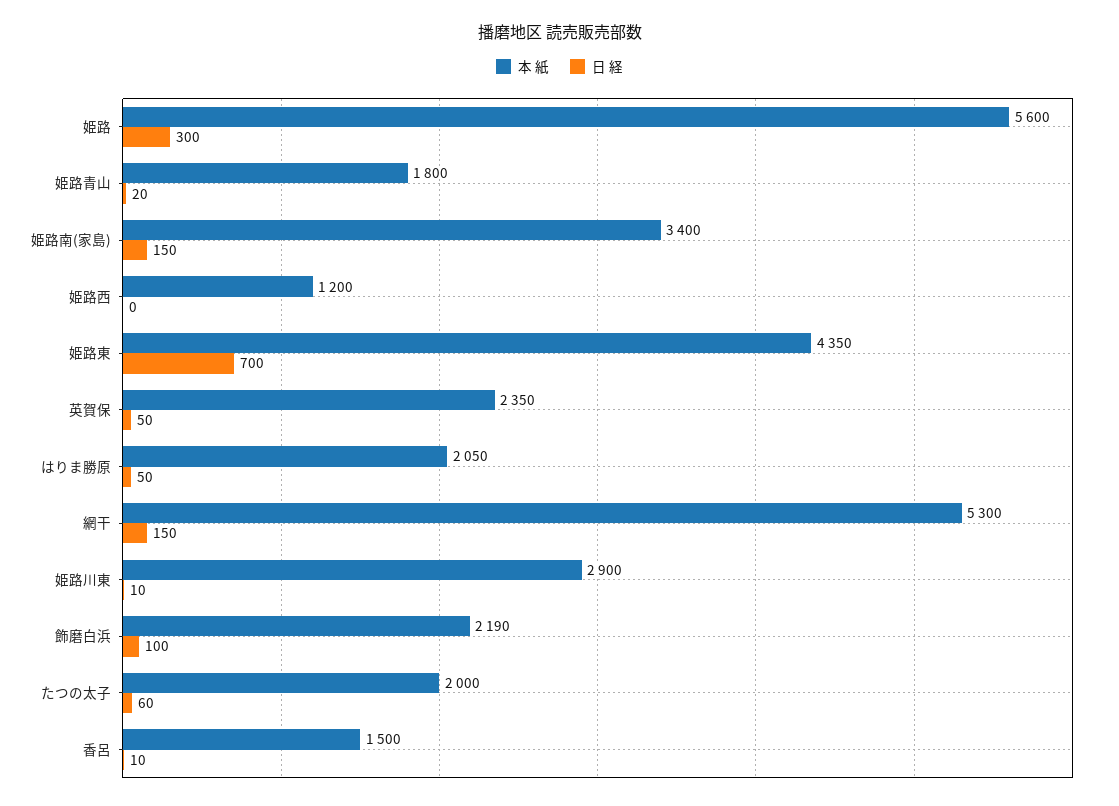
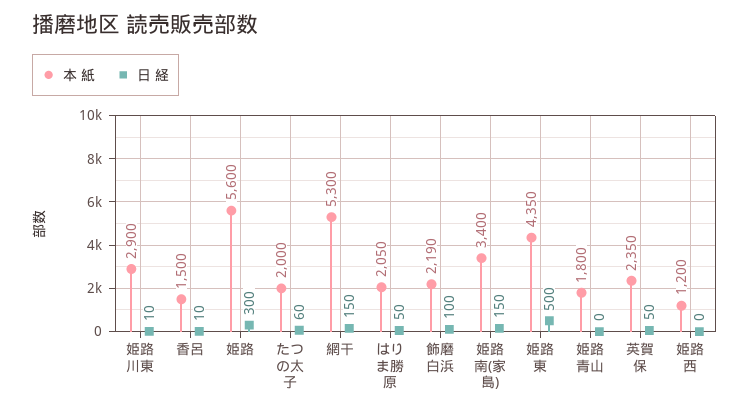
日 経, 姫路青山: 20 -> 0
日 経, 姫路東: 700 -> 500

